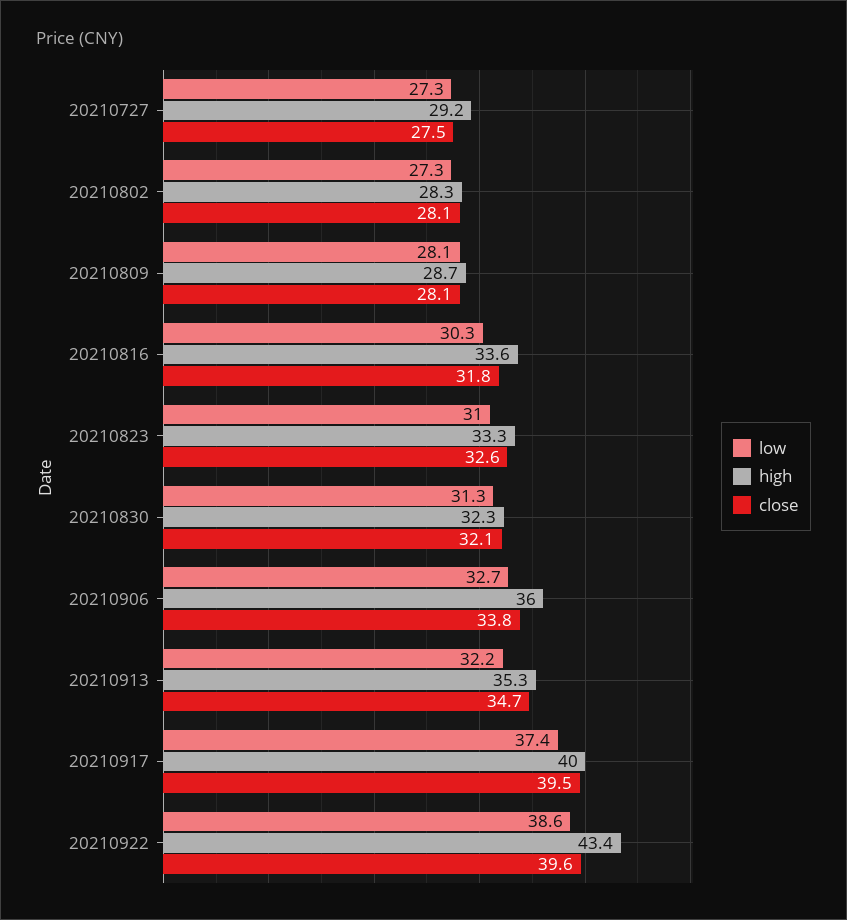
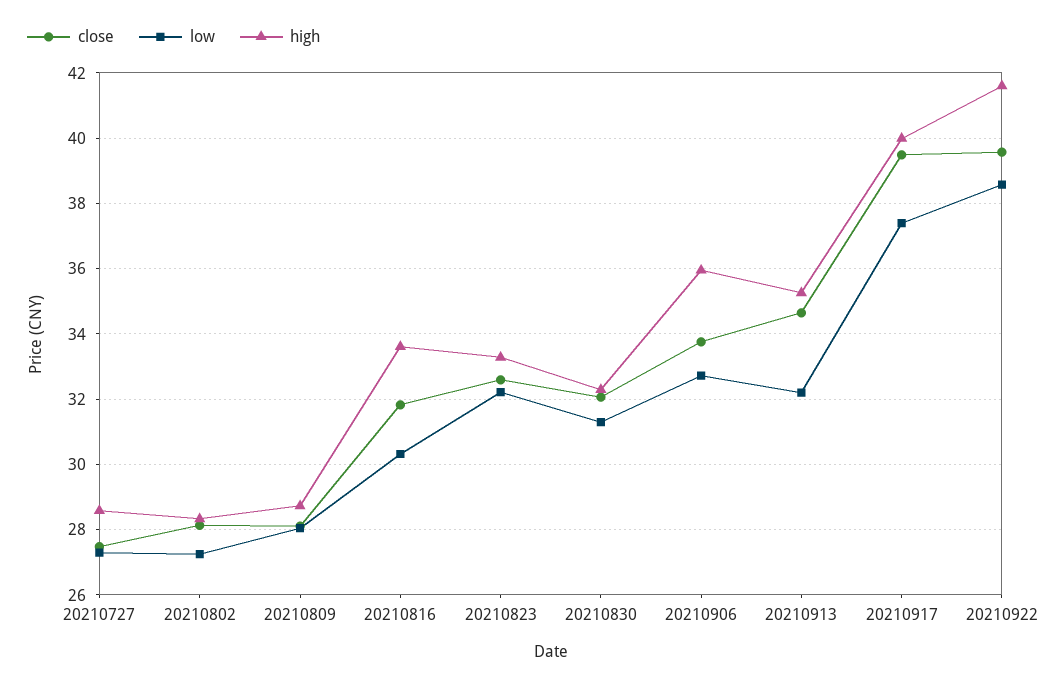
high, 20210727: 29.2 -> 28.6
low, 20210823: 31 -> 32.2
high, 20210922: 43.4 -> 41.6

